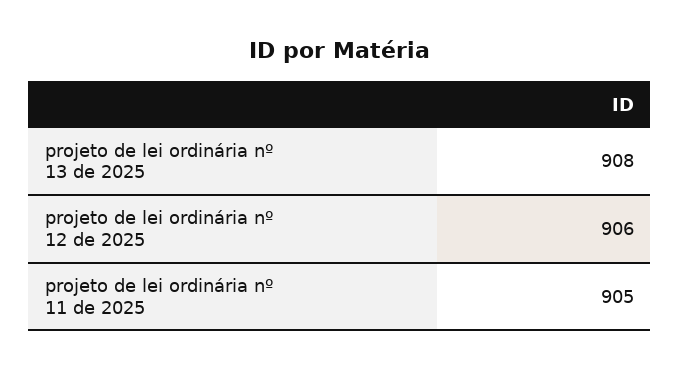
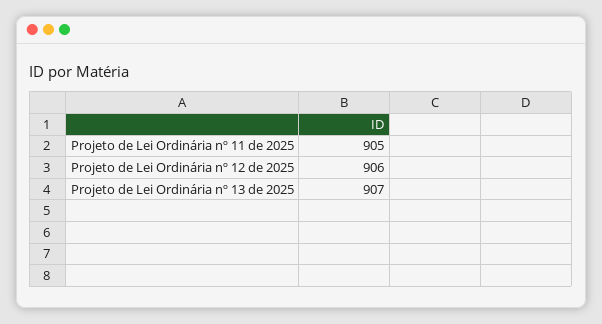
projeto de lei ordinária nº 13 de 2025: 908 -> 907

